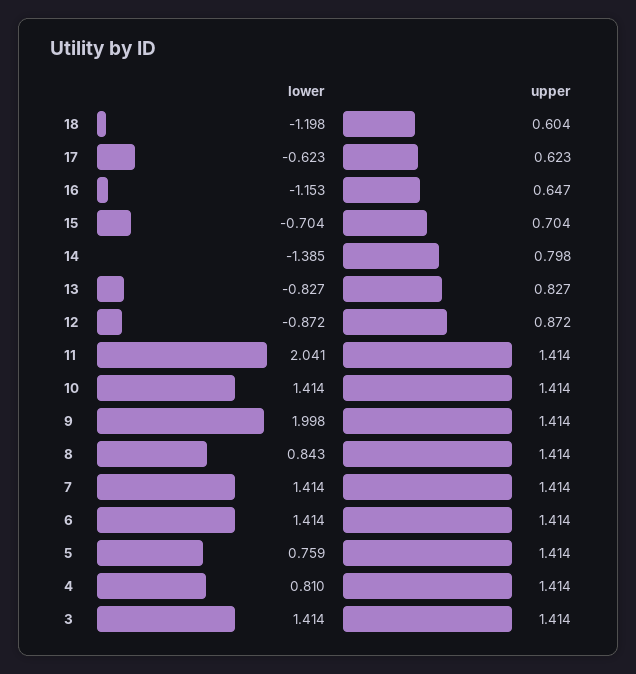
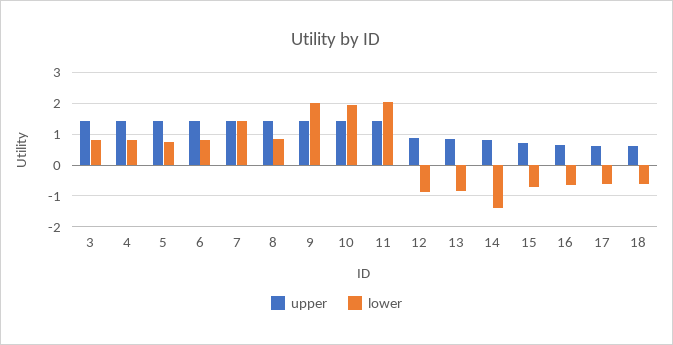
lower, 18: -1.198 -> -0.6
lower, 16: -1.153 -> -0.6
lower, 10: 1.414 -> 2
lower, 6: 1.414 -> 0.8
lower, 3: 1.414 -> 0.8

